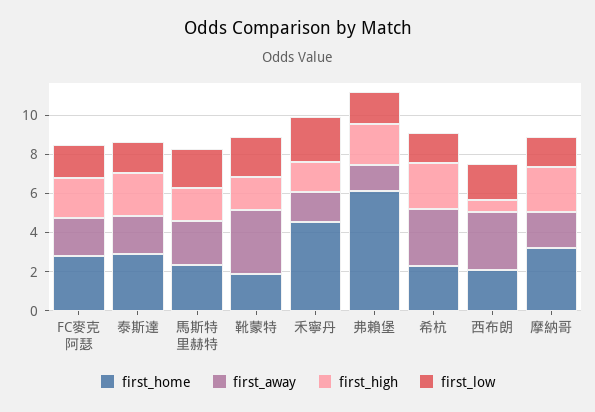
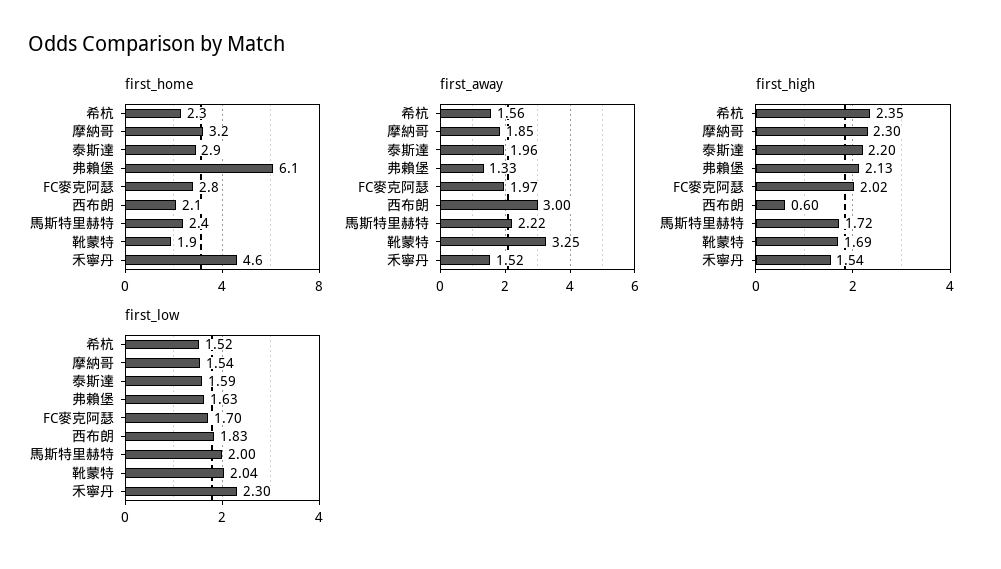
first_away, 希杭: 3 -> 1.56

